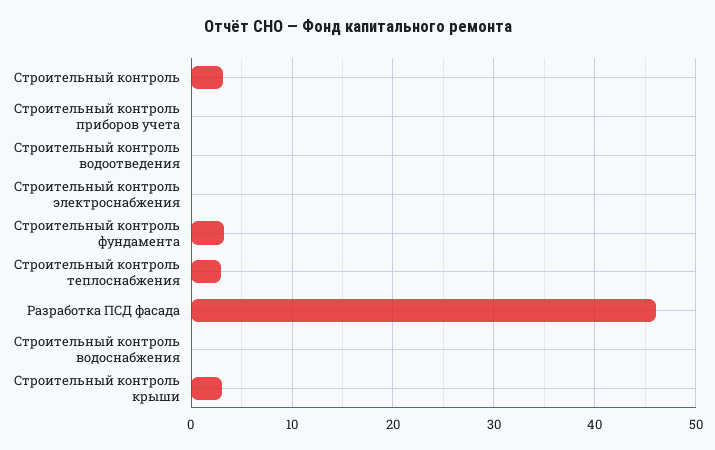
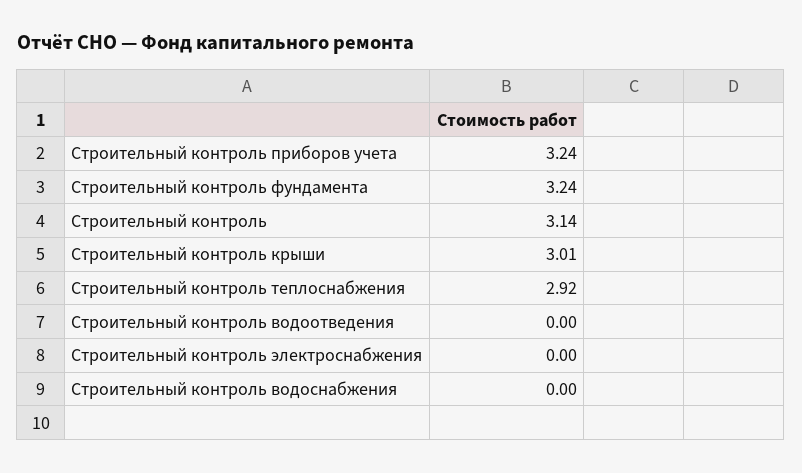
Строительный контроль приборов учета: 0 -> 3.24
Разработка ПСД фасада: 46 -> none

